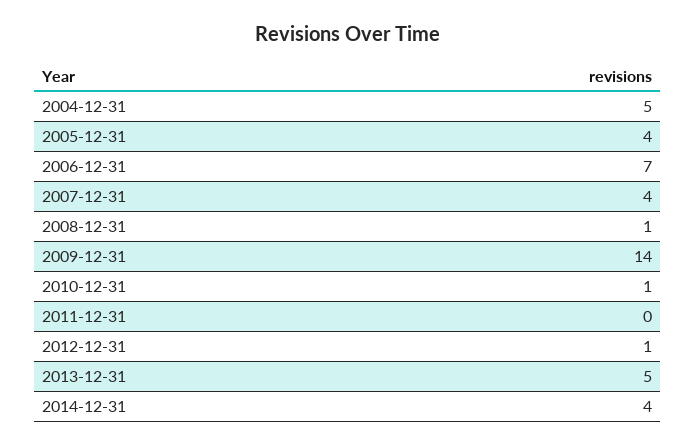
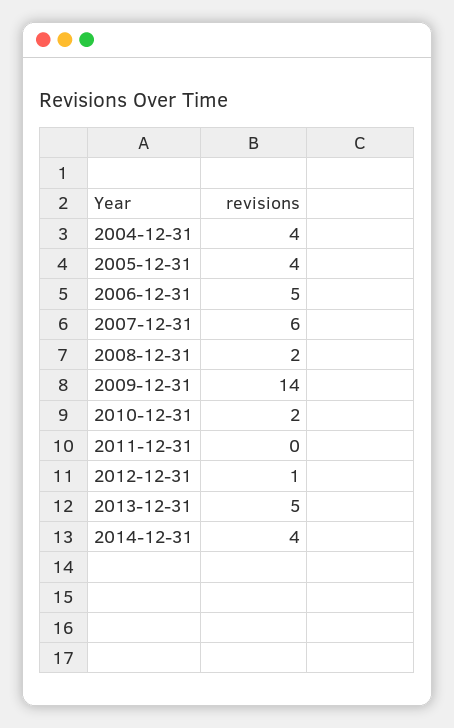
2004-12-31: 5 -> 4
2006-12-31: 7 -> 5
2007-12-31: 4 -> 6
2008-12-31: 1 -> 2
2010-12-31: 1 -> 2

